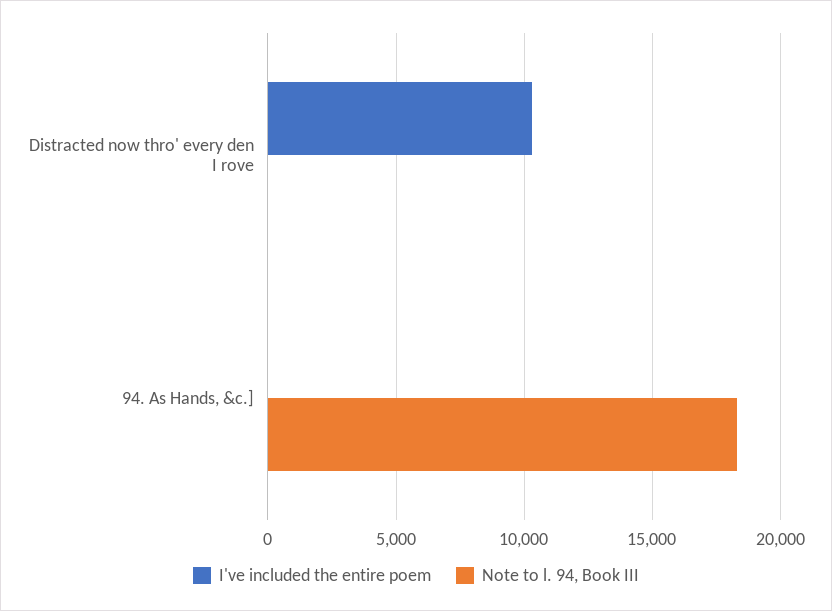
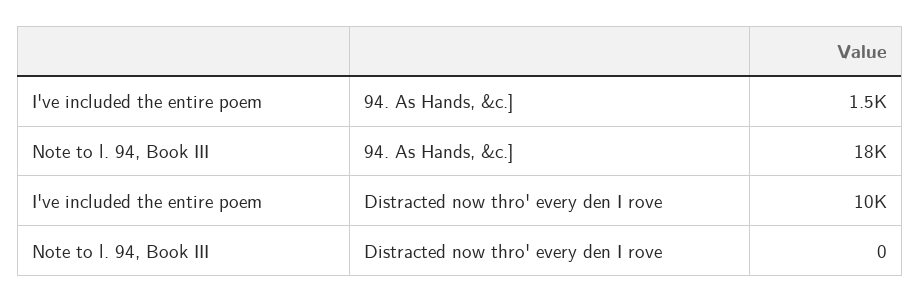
I've included the entire poem, 94. As Hands, &c.]: 0 -> 1500

